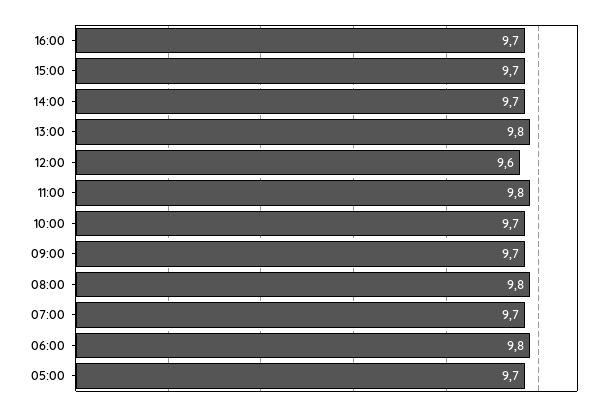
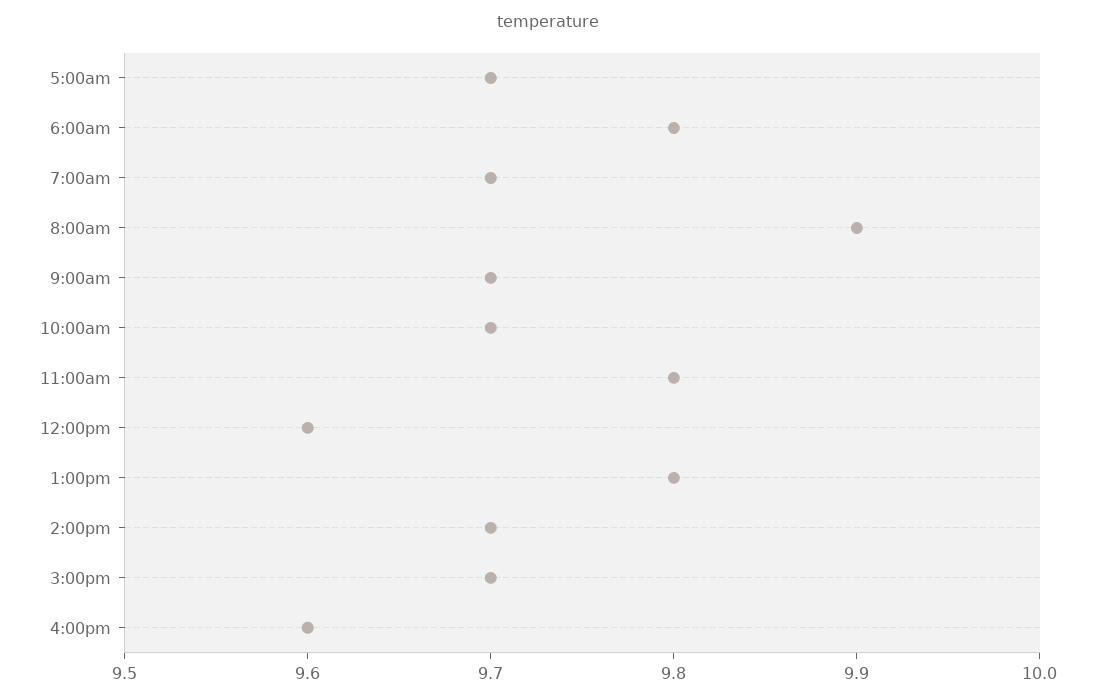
16:00: 9.7 -> 9.6
08:00: 9.8 -> 9.9

